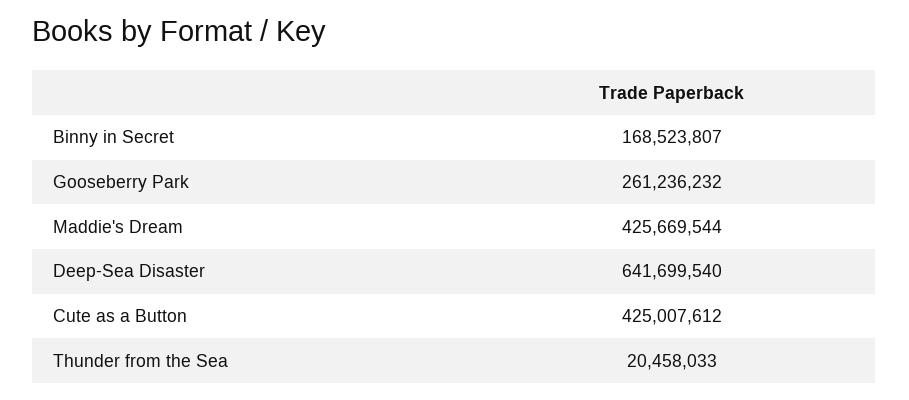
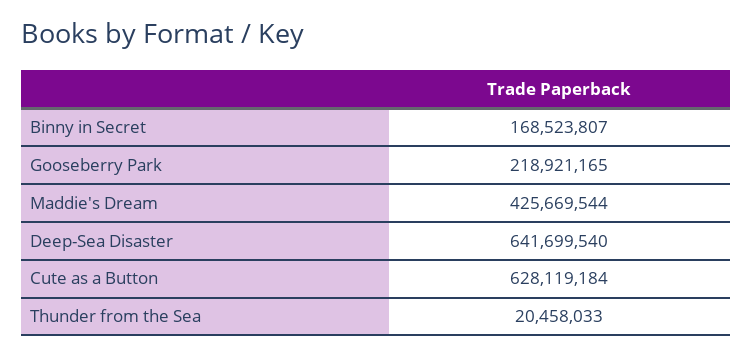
Gooseberry Park: 261236232 -> 218921165
Cute as a Button: 425007612 -> 628119184

